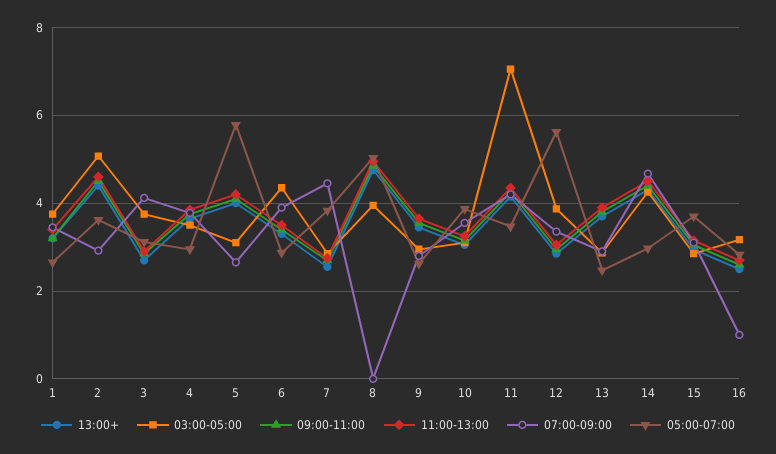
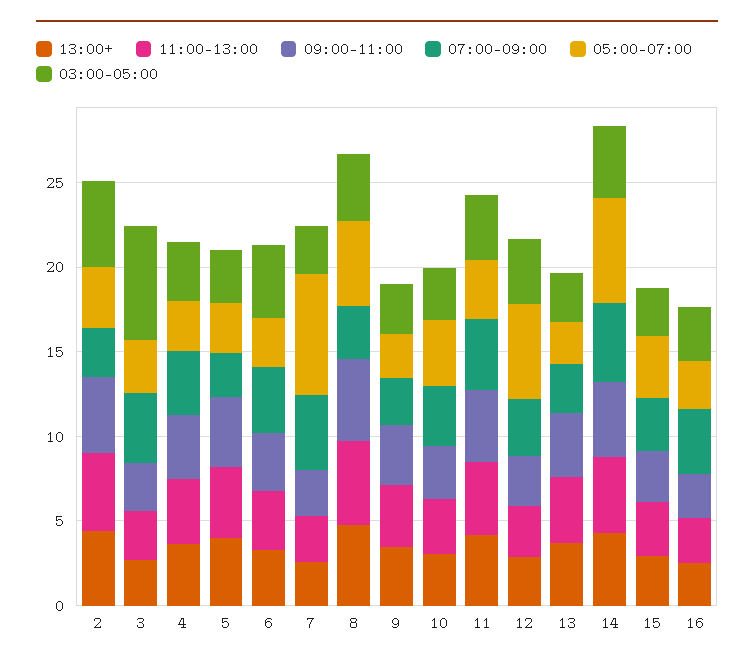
13:00+, 1: 3.2 -> none
03:00-05:00, 1: 3.8 -> none
09:00-11:00, 1: 3.2 -> none
11:00-13:00, 1: 3.4 -> none
07:00-09:00, 1: 3.4 -> none
05:00-07:00, 1: 2.6 -> none
03:00-05:00, 3: 3.8 -> 7
05:00-07:00, 5: 5.8 -> 3
05:00-07:00, 7: 3.8 -> 7
07:00-09:00, 8: 0 -> 3
03:00-05:00, 11: 7 -> 4
05:00-07:00, 14: 3 -> 6
07:00-09:00, 16: 1 -> 4

